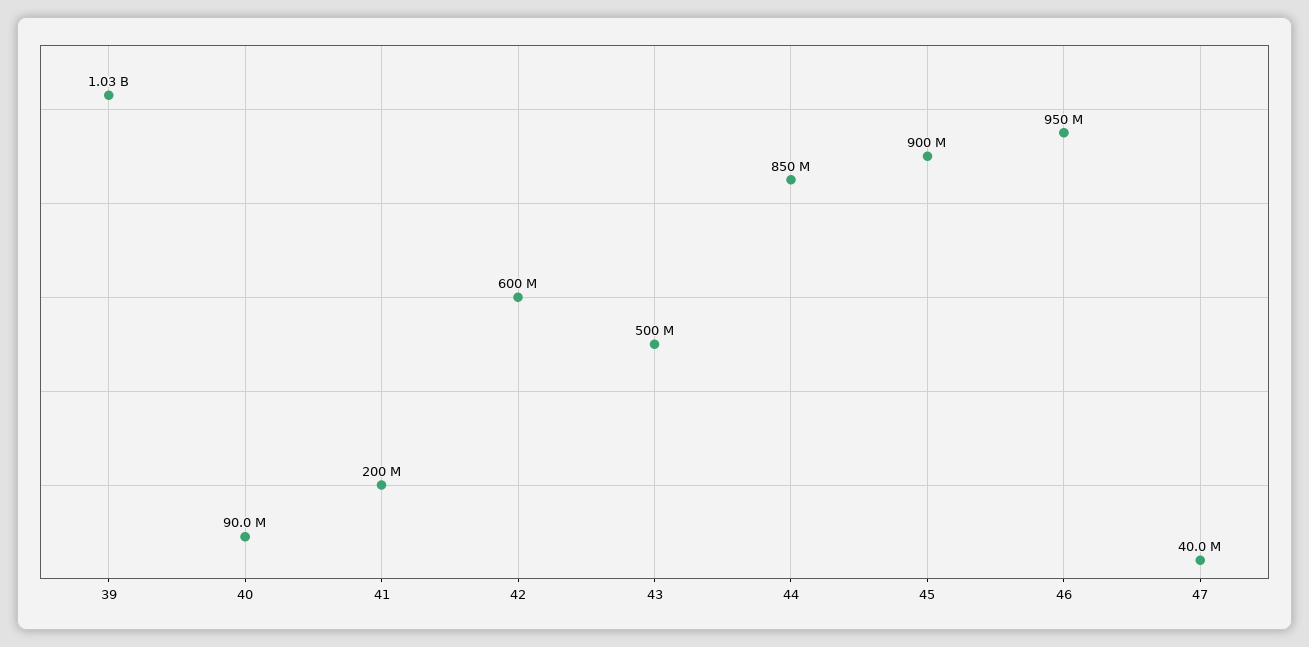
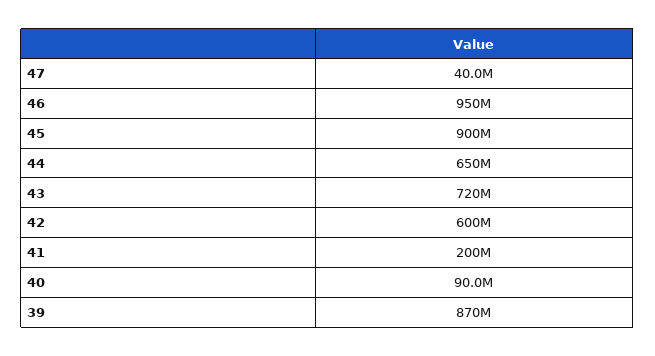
39: 1030000000 -> 870000000
43: 500000000 -> 720000000
44: 850000000 -> 650000000

